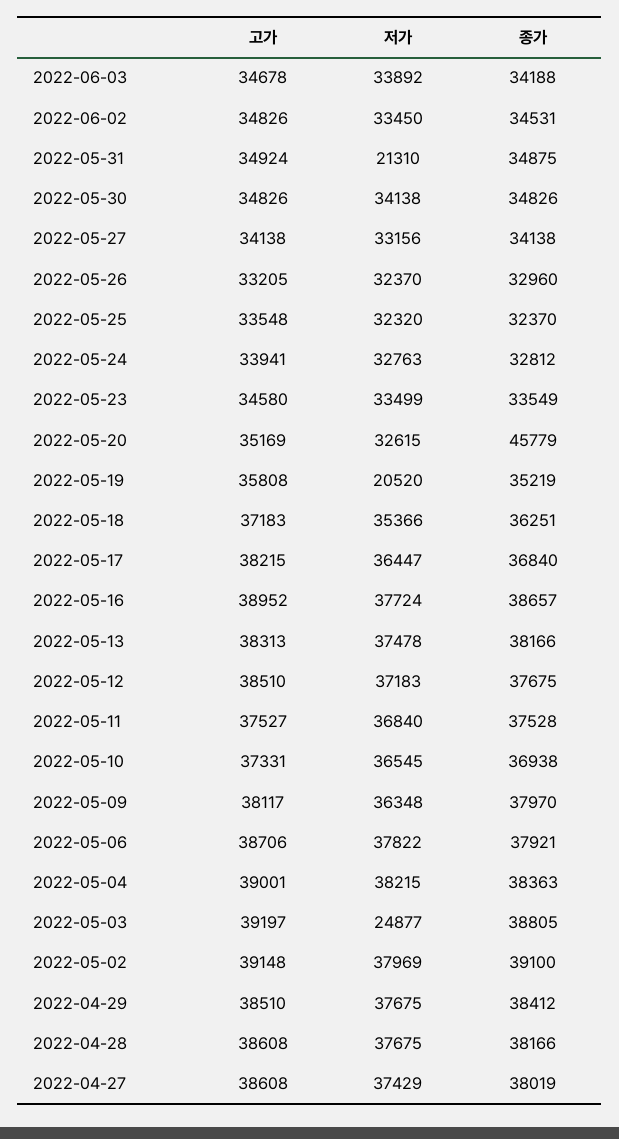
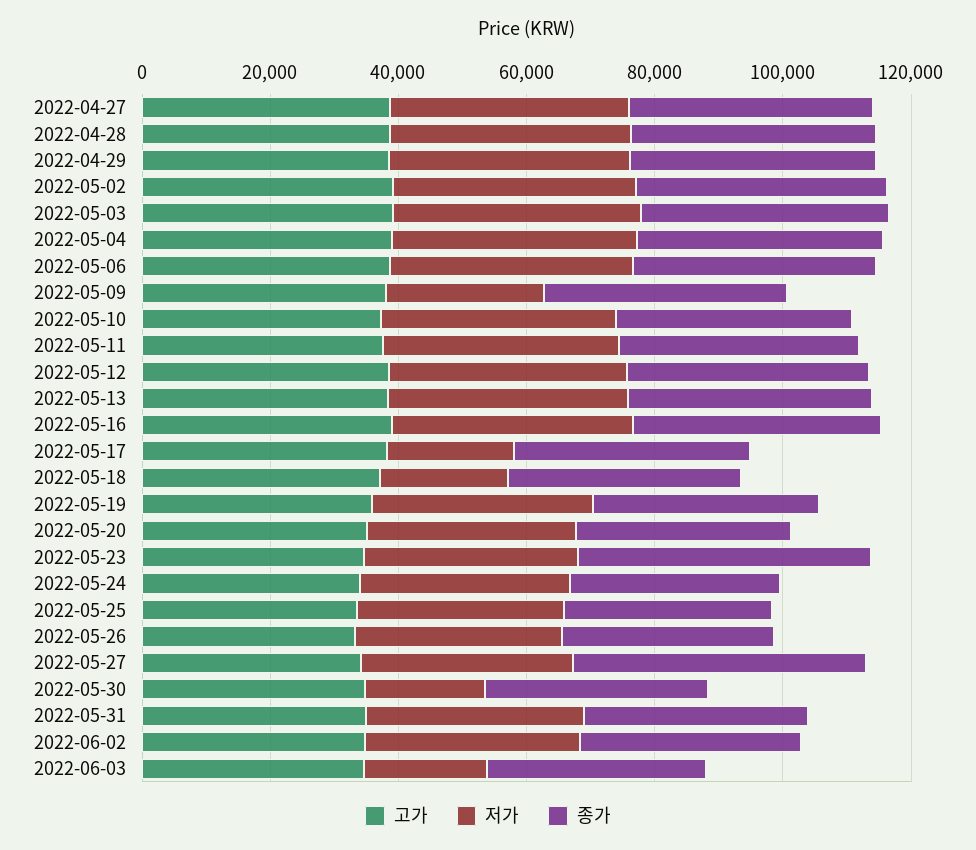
저가, 2022-06-03: 33892 -> 20000
저가, 2022-05-31: 21310 -> 35000
저가, 2022-05-30: 34138 -> 20000
종가, 2022-05-27: 34138 -> 45000
종가, 2022-05-23: 33549 -> 45000
종가, 2022-05-20: 45779 -> 35000
저가, 2022-05-19: 20520 -> 35000
저가, 2022-05-18: 35366 -> 20000
저가, 2022-05-17: 36447 -> 20000
저가, 2022-05-09: 36348 -> 25000
저가, 2022-05-03: 24877 -> 40000

